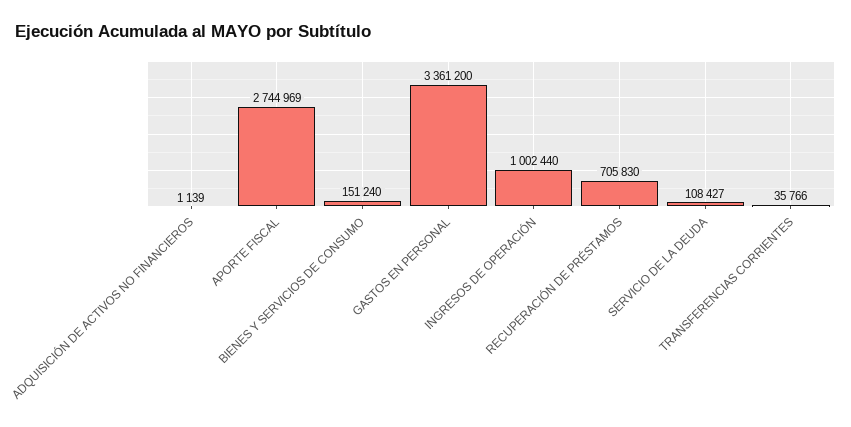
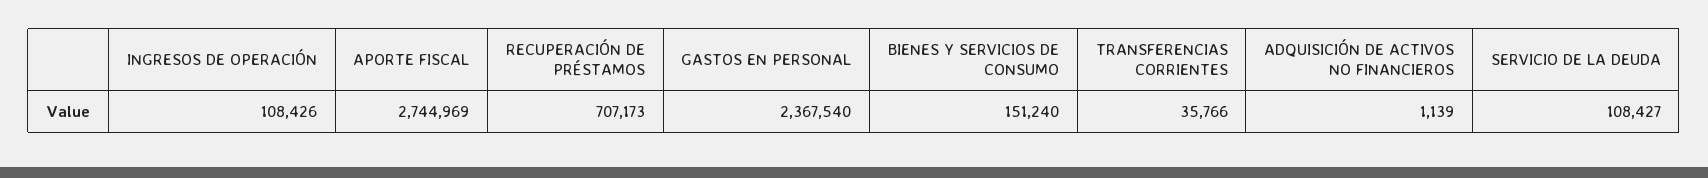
GASTOS EN PERSONAL: 3361200 -> 2367540
INGRESOS DE OPERACIÓN: 1002440 -> 108426
RECUPERACIÓN DE PRÉSTAMOS: 705830 -> 707173

